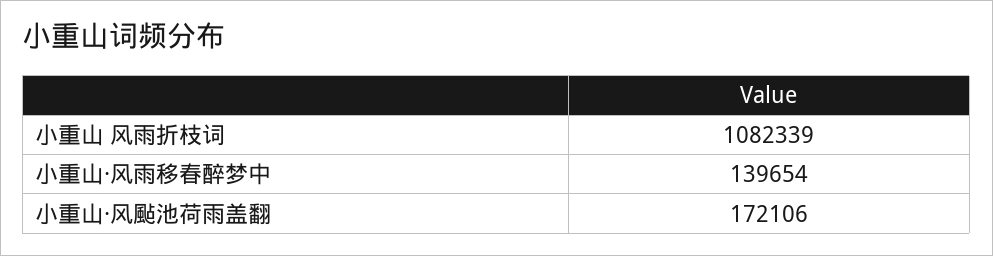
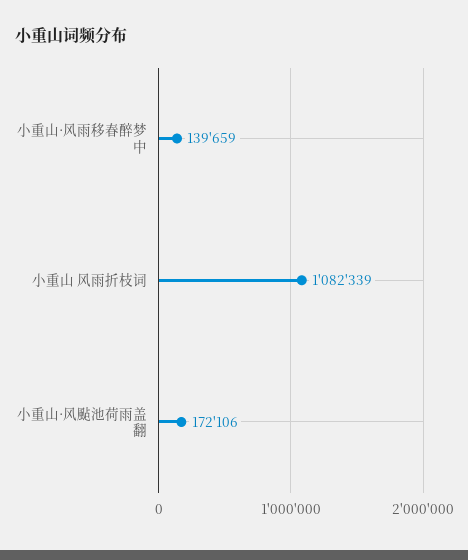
小重山·风雨移春醉梦中: 139654 -> 139659

